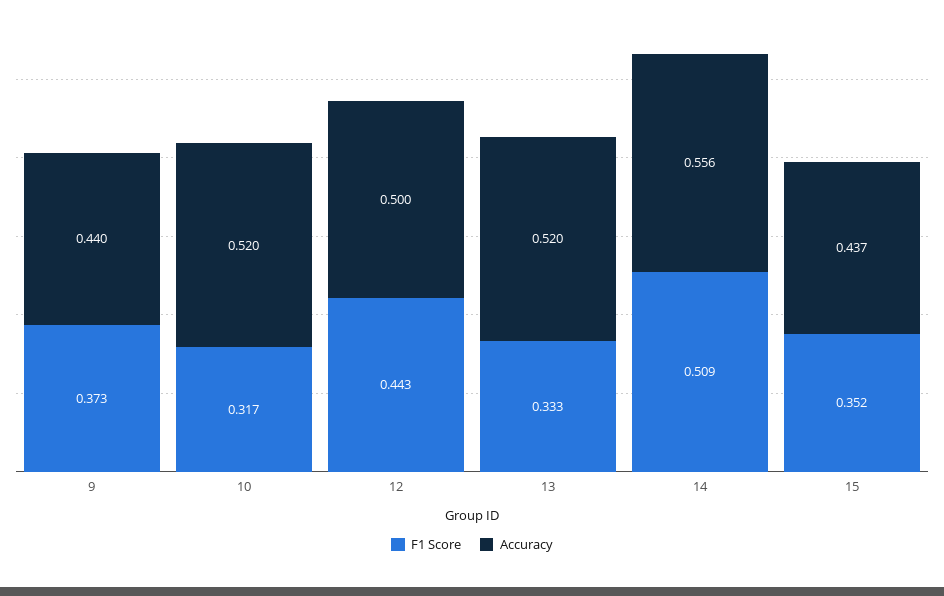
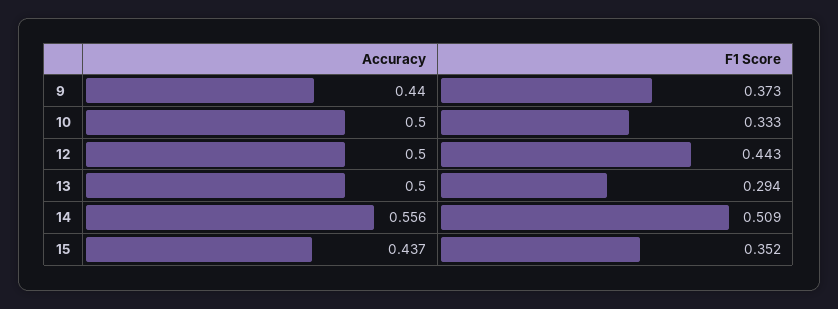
F1 Score, 10: 0.317 -> 0.333
Accuracy, 10: 0.52 -> 0.5
F1 Score, 13: 0.333 -> 0.294
Accuracy, 13: 0.52 -> 0.5

